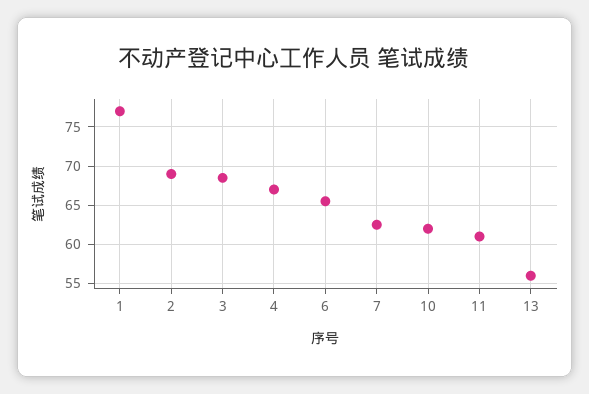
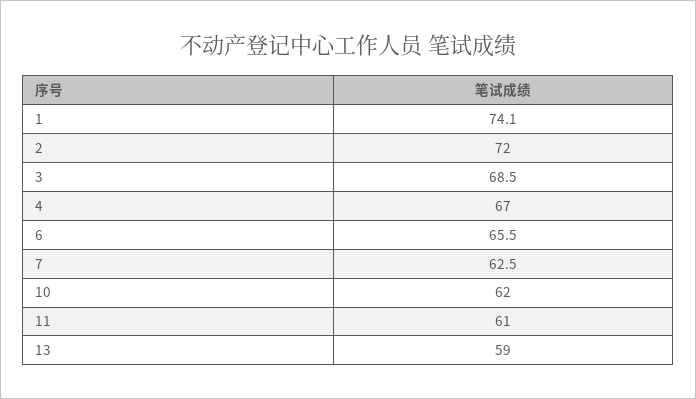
1: 77 -> 74.1
2: 69 -> 72
13: 56 -> 59

